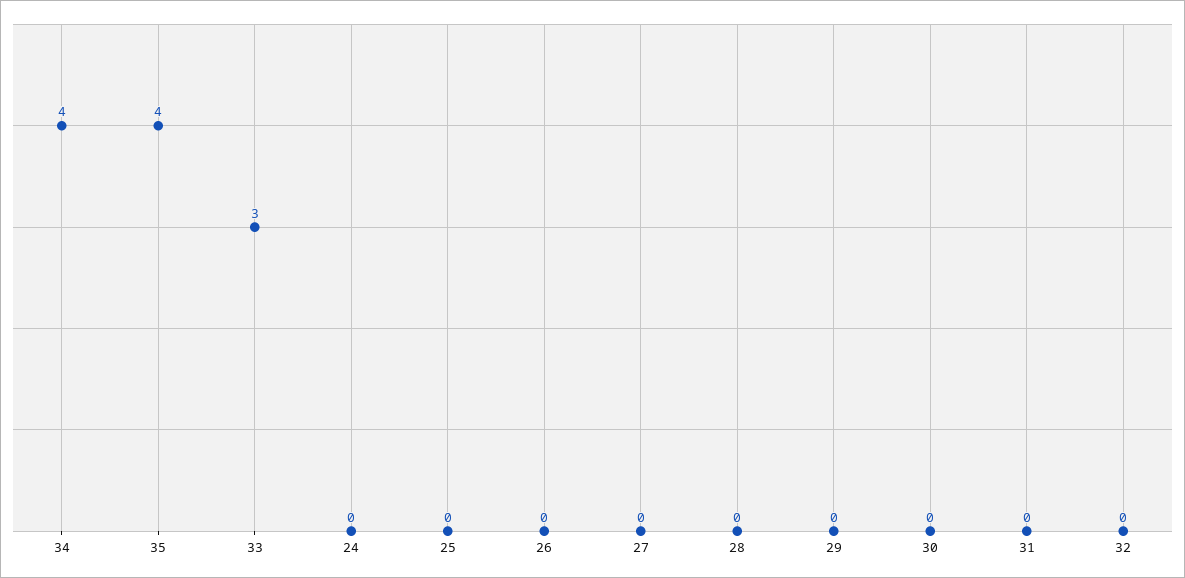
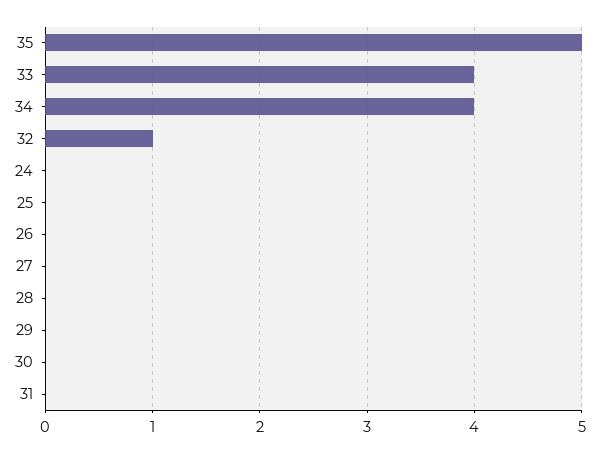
35: 4 -> 5
33: 3 -> 4
32: 0 -> 1

